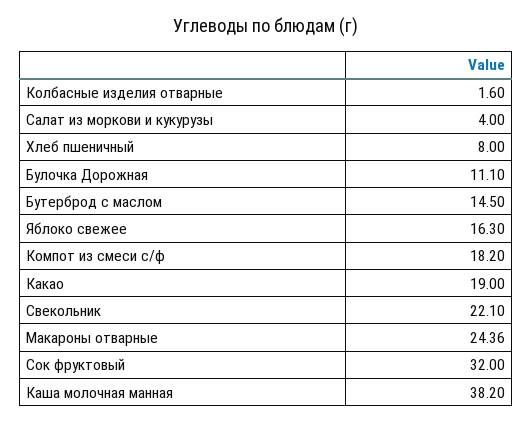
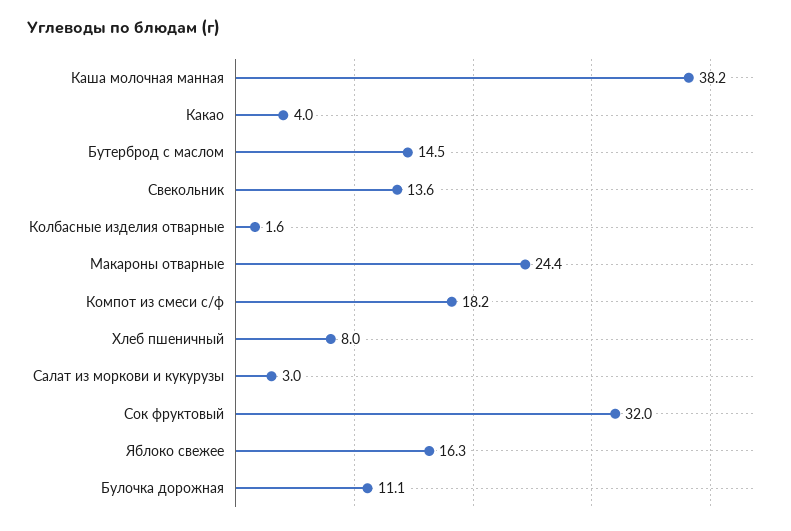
Салат из моркови и кукурузы: 4 -> 3
Какао: 19 -> 4
Свекольник: 22.1 -> 13.6

